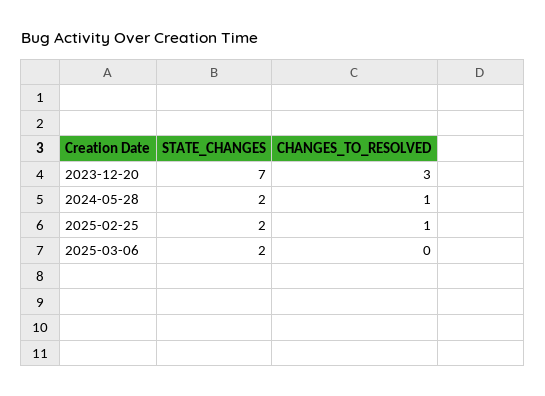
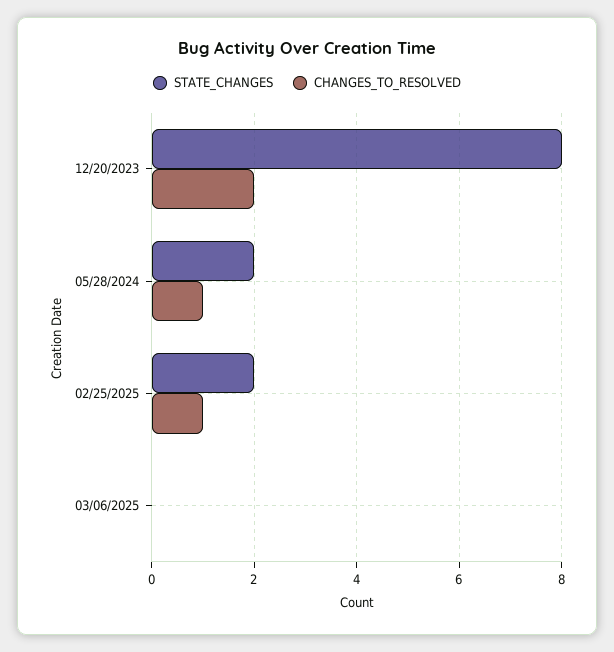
STATE_CHANGES, 2023-12-20: 7 -> 8
CHANGES_TO_RESOLVED, 2023-12-20: 3 -> 2
STATE_CHANGES, 2025-03-06: 2 -> 0

